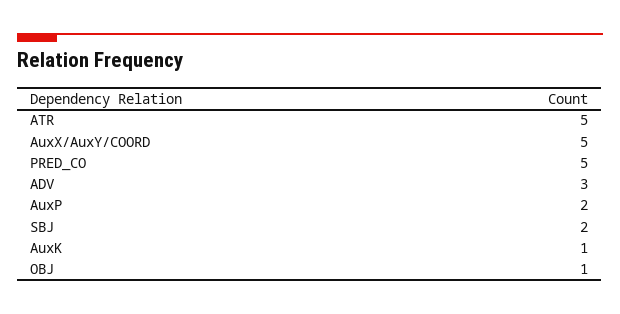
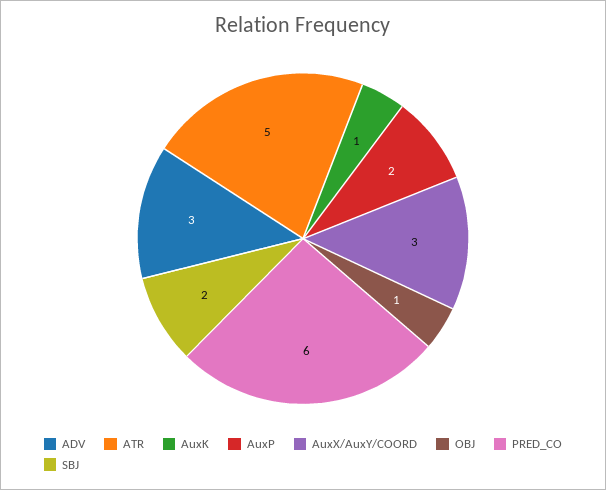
AuxX/AuxY/COORD: 5 -> 3
PRED_CO: 5 -> 6

